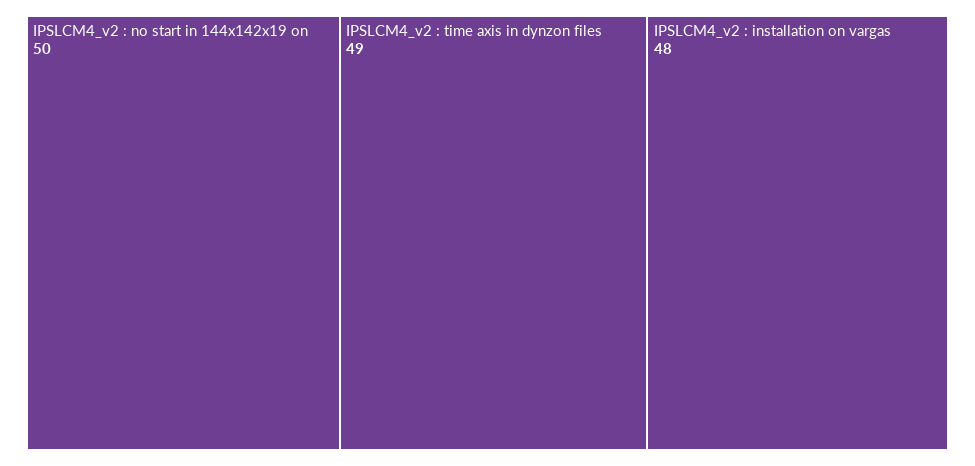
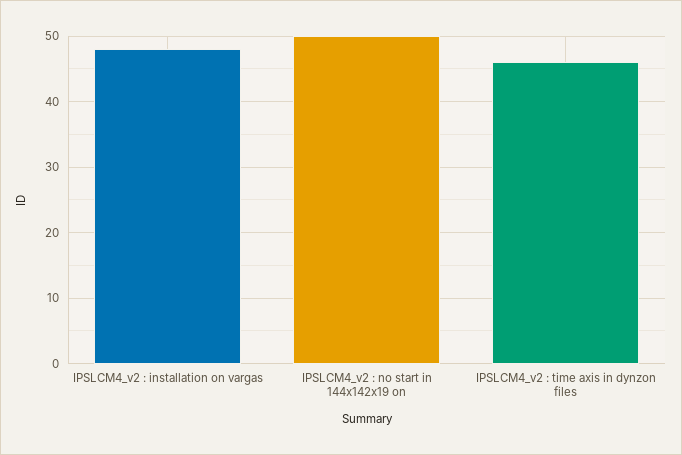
IPSLCM4_v2 : time axis in dynzon files: 49 -> 46

